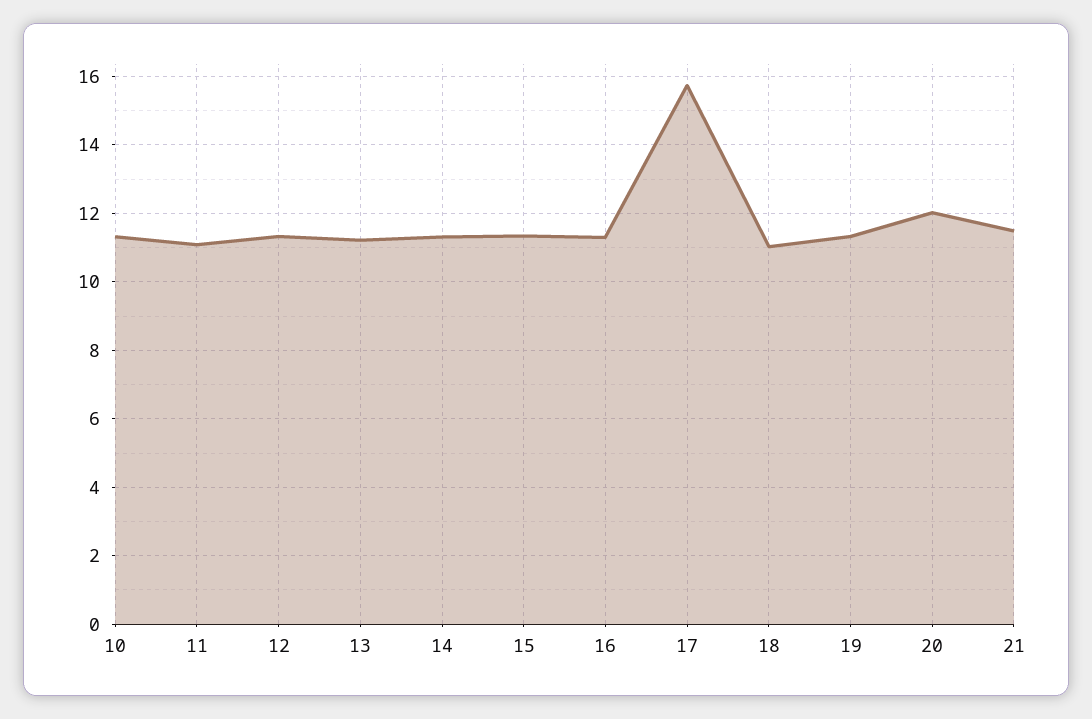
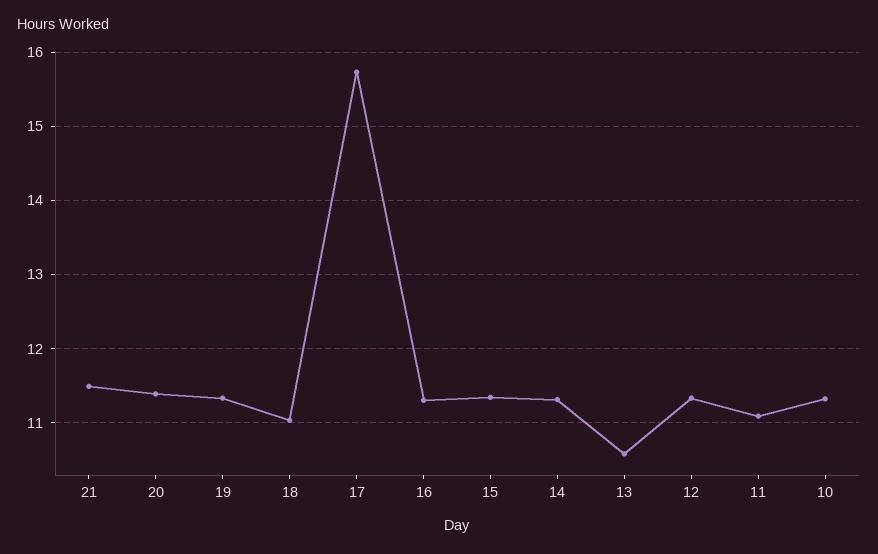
13: 11.2 -> 10.6
20: 12 -> 11.4

